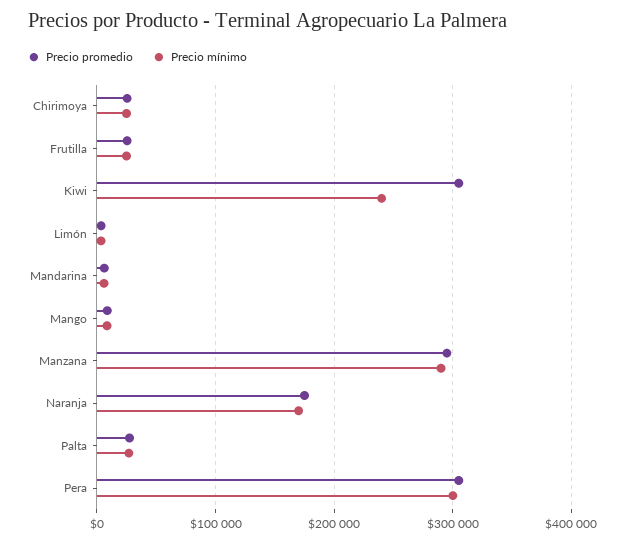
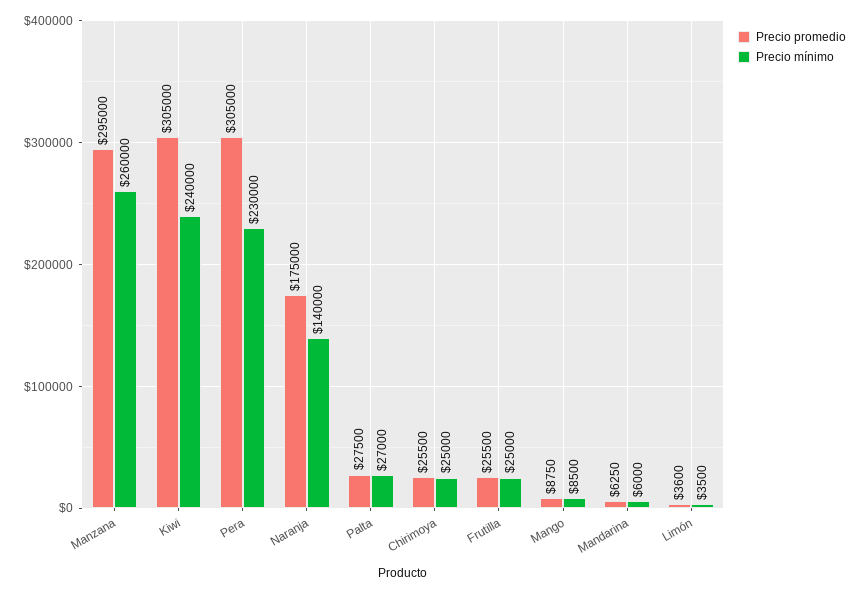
Precio mínimo, Manzana: 290000 -> 260000
Precio mínimo, Naranja: 170000 -> 140000
Precio mínimo, Pera: 300000 -> 230000

